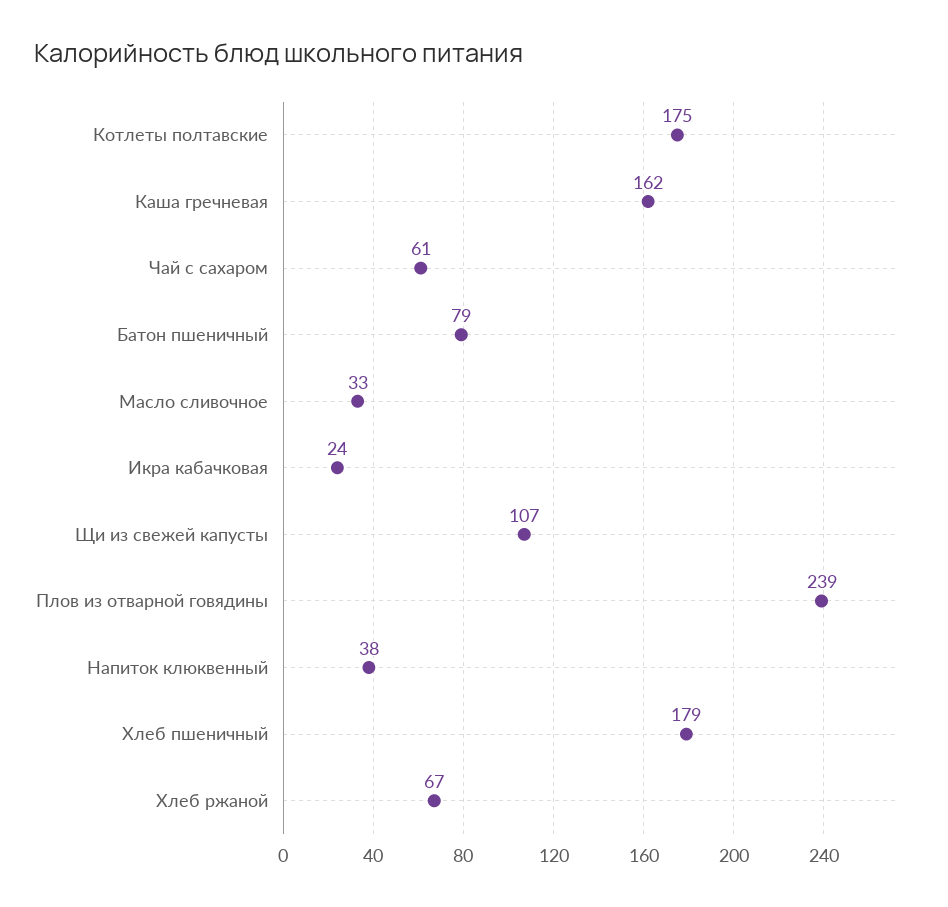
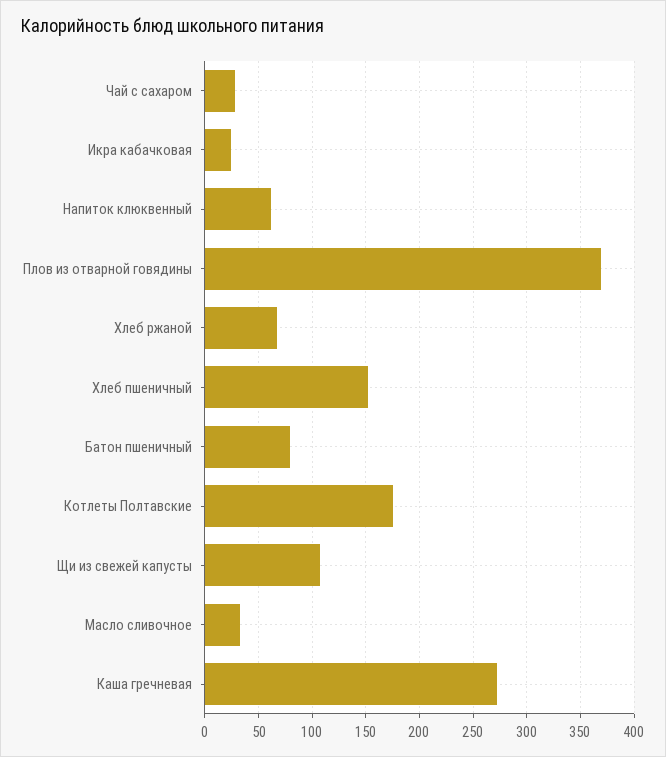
Каша гречневая: 162 -> 270
Чай с сахаром: 61 -> 30
Плов из отварной говядины: 239 -> 370
Напиток клюквенный: 38 -> 60
Хлеб пшеничный: 179 -> 150

